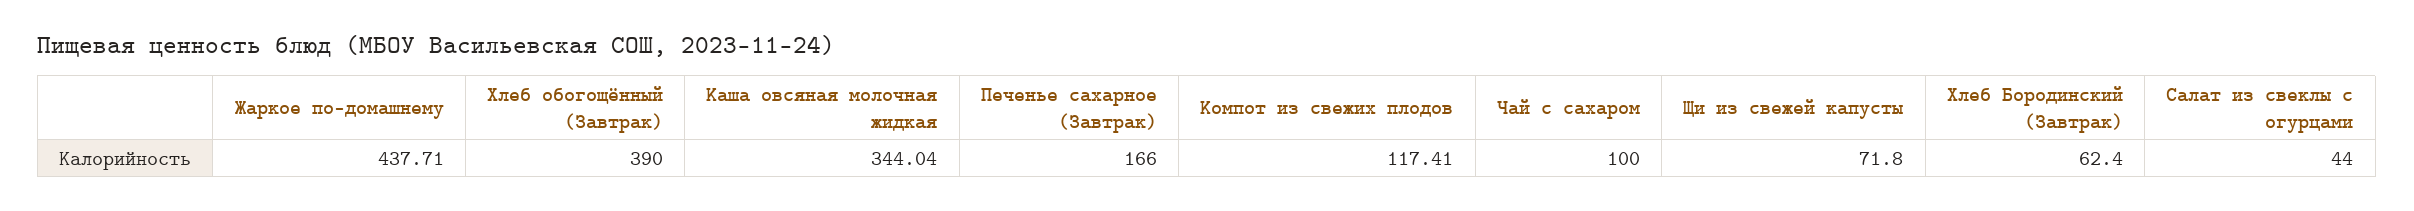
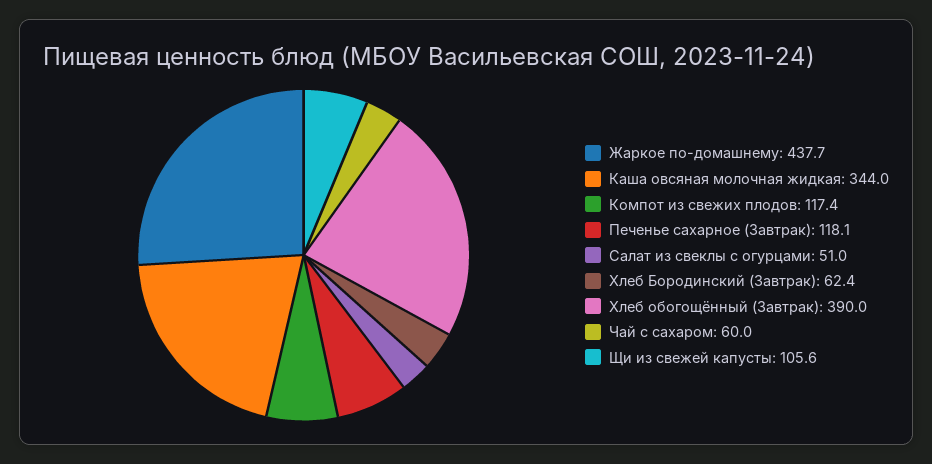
Печенье сахарное (Завтрак): 166 -> 118.1
Чай с сахаром: 100 -> 60
Щи из свежей капусты: 71.8 -> 105.6
Салат из свеклы с огурцами: 44 -> 51

